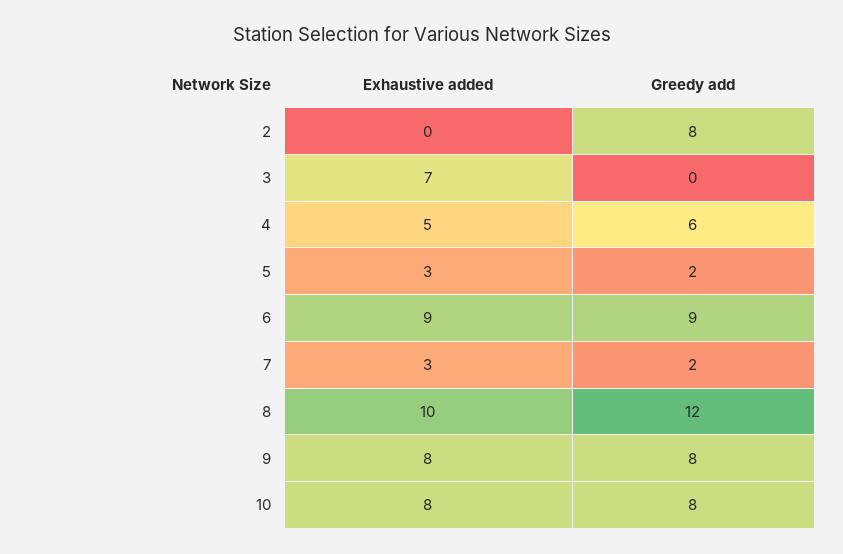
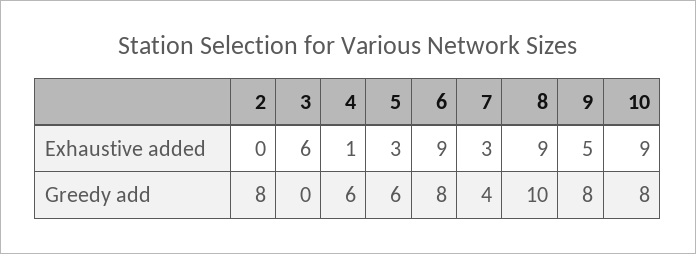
Exhaustive added, 3: 7 -> 6
Exhaustive added, 4: 5 -> 1
Greedy add, 5: 2 -> 6
Greedy add, 6: 9 -> 8
Greedy add, 7: 2 -> 4
Exhaustive added, 8: 10 -> 9
Greedy add, 8: 12 -> 10
Exhaustive added, 9: 8 -> 5
Exhaustive added, 10: 8 -> 9

